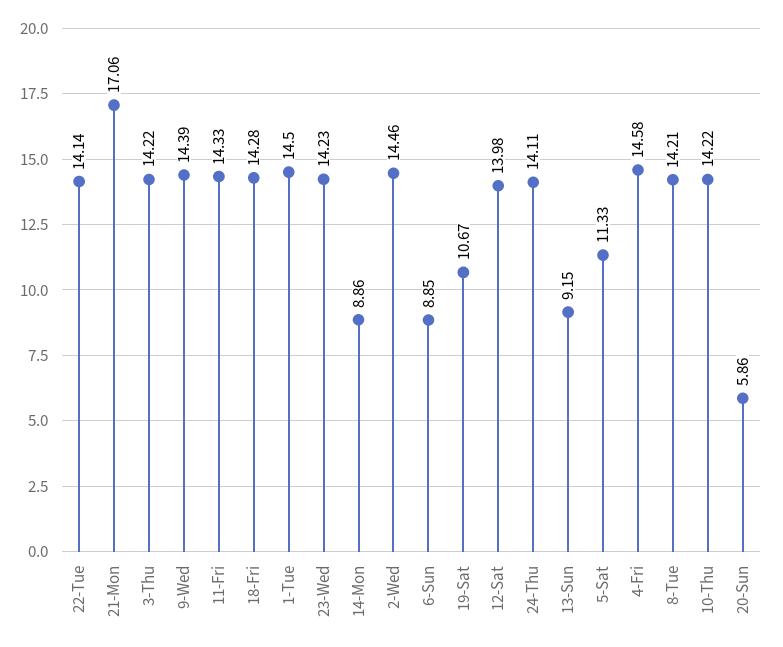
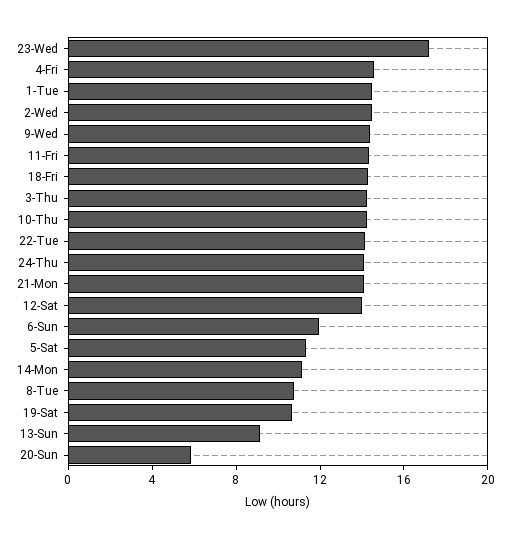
21-Mon: 17.06 -> 14
23-Wed: 14.23 -> 17
14-Mon: 8.86 -> 11
6-Sun: 8.85 -> 12
8-Tue: 14.21 -> 11

